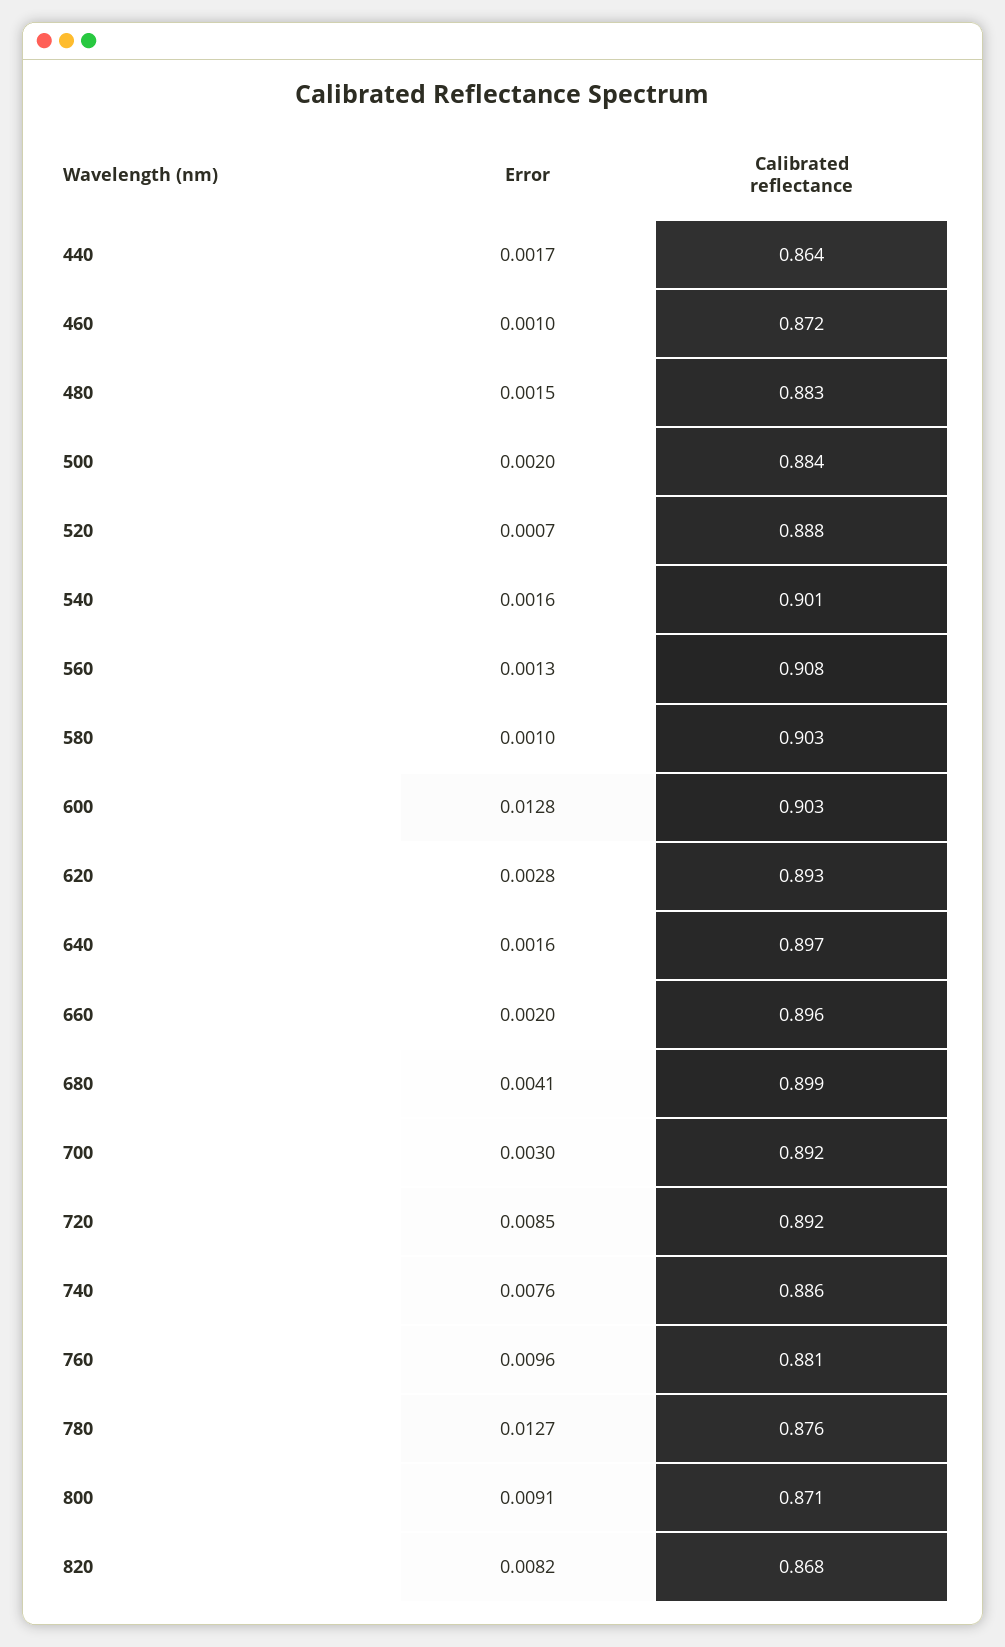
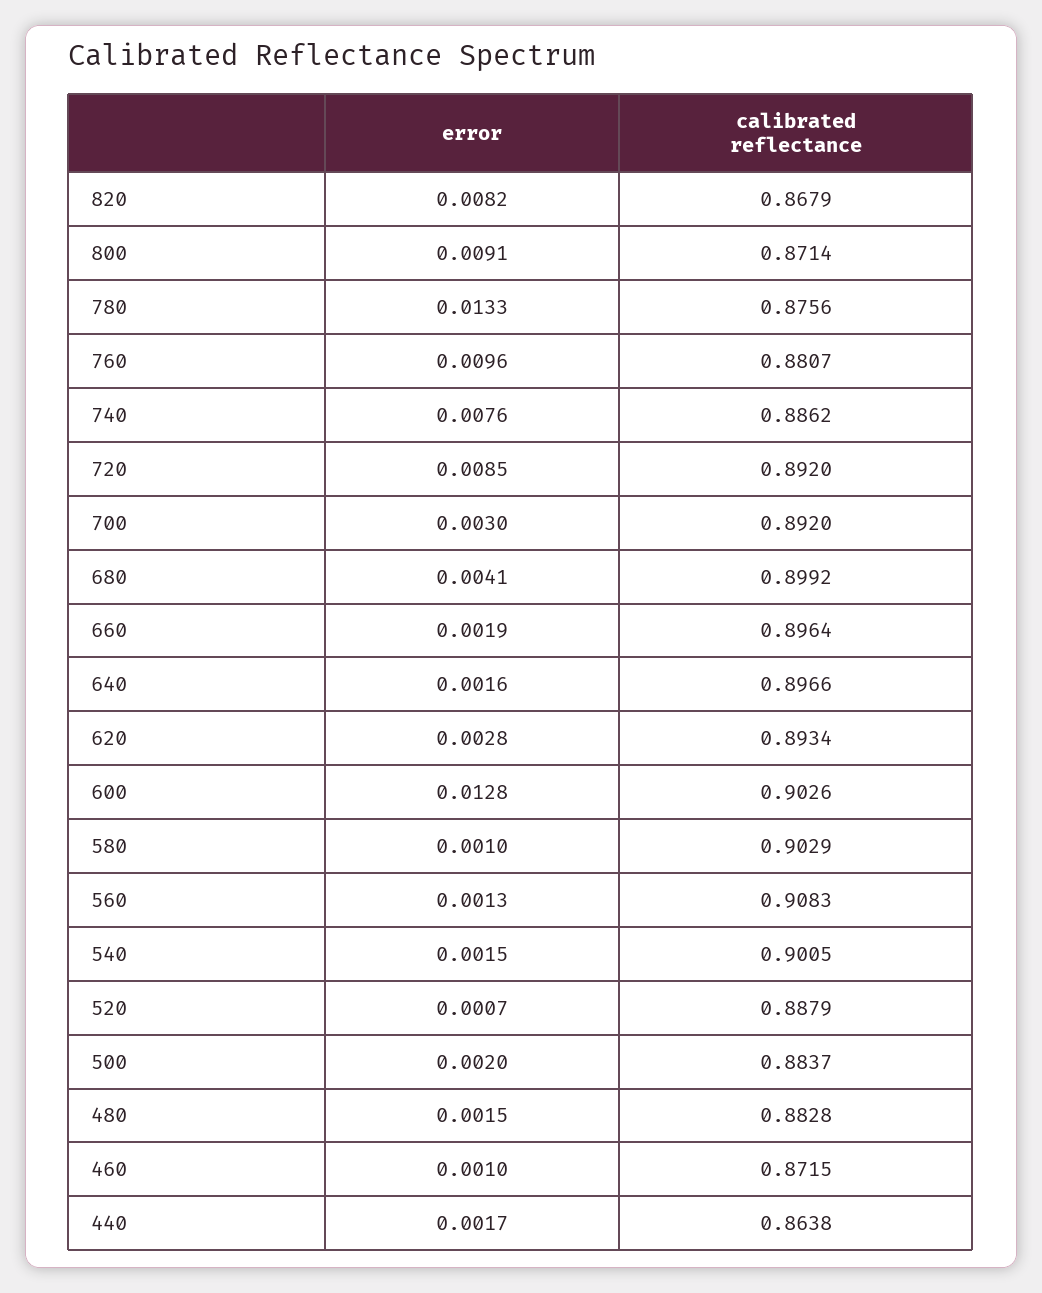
Error, 540: 0.0016 -> 0.0015
Error, 660: 0.002 -> 0.0019
Error, 780: 0.0127 -> 0.0133

